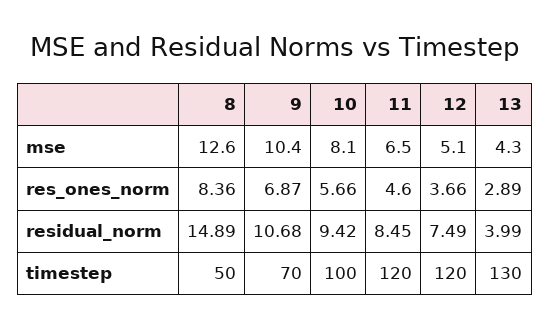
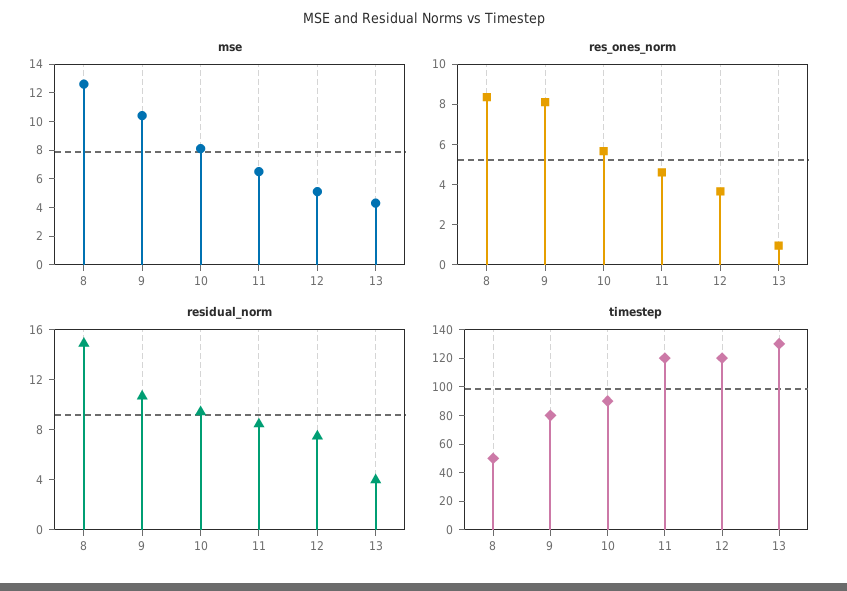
res_ones_norm, 9: 6.87 -> 8
res_ones_norm, 13: 2.89 -> 1
timestep, 9: 70 -> 80
timestep, 10: 100 -> 90

